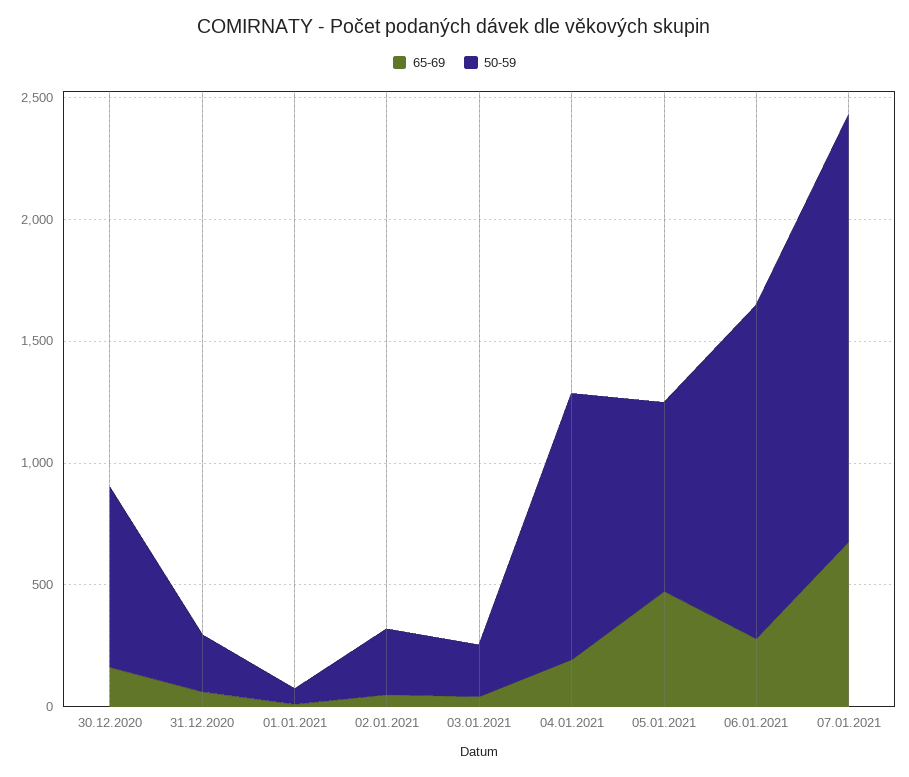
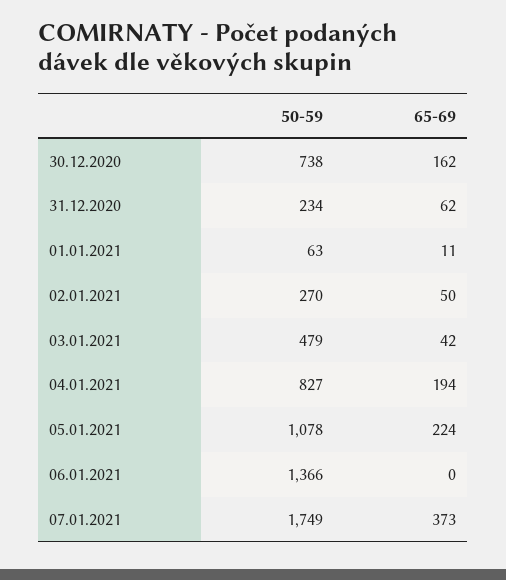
50-59, 03.01.2021: 200 -> 479
50-59, 04.01.2021: 1100 -> 827
65-69, 05.01.2021: 500 -> 224
50-59, 05.01.2021: 800 -> 1078
65-69, 06.01.2021: 300 -> 0
65-69, 07.01.2021: 700 -> 373

